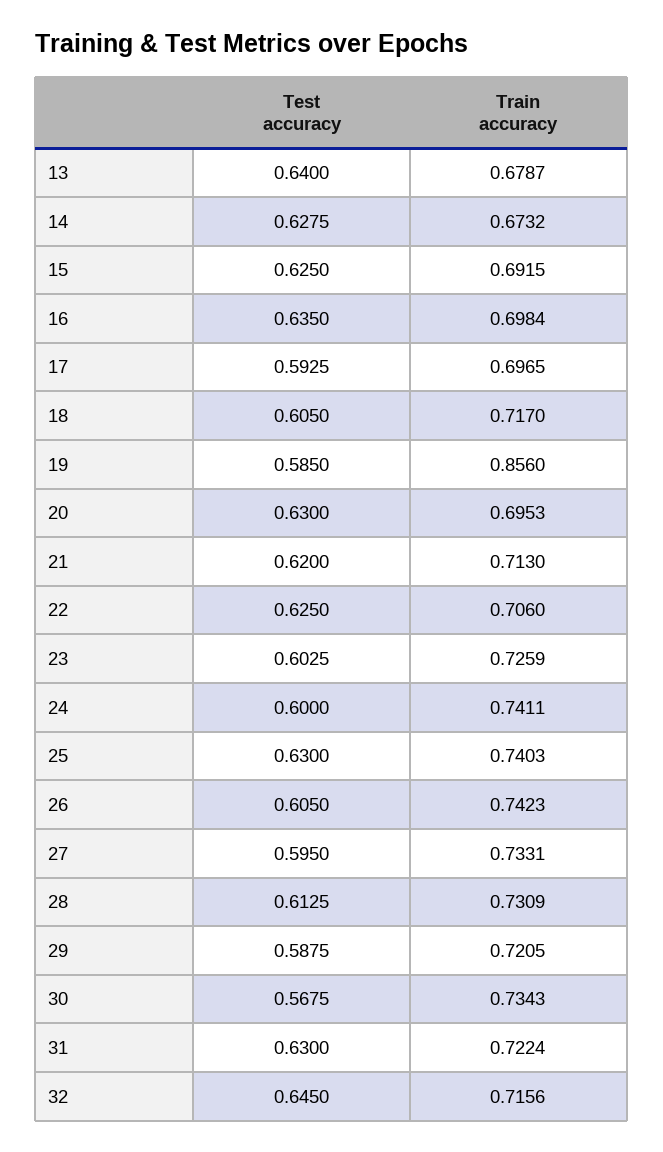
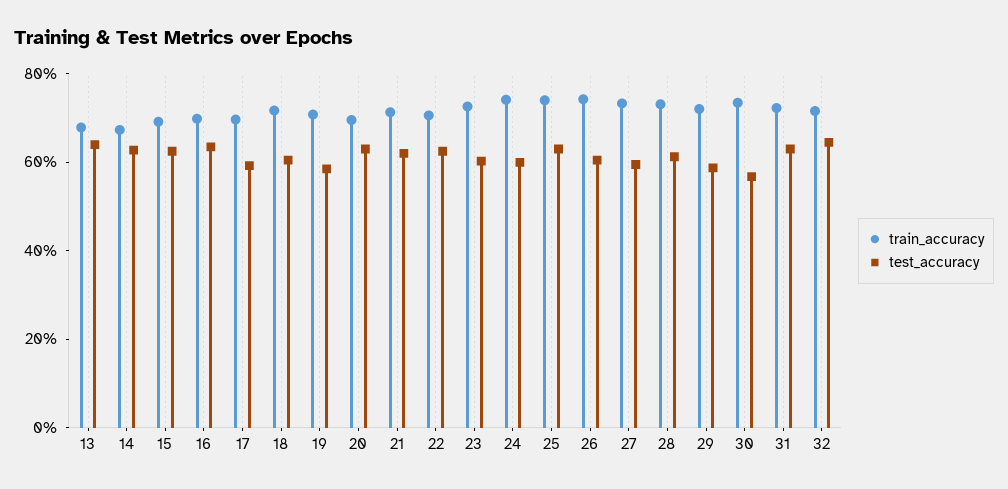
Train accuracy, 19: 0.856 -> 0.7

